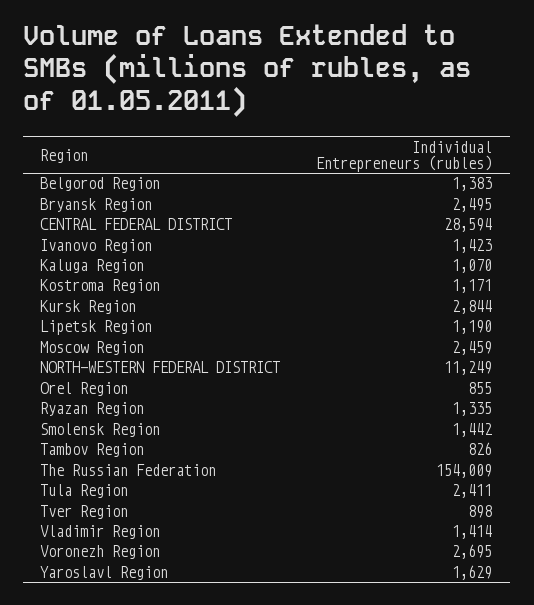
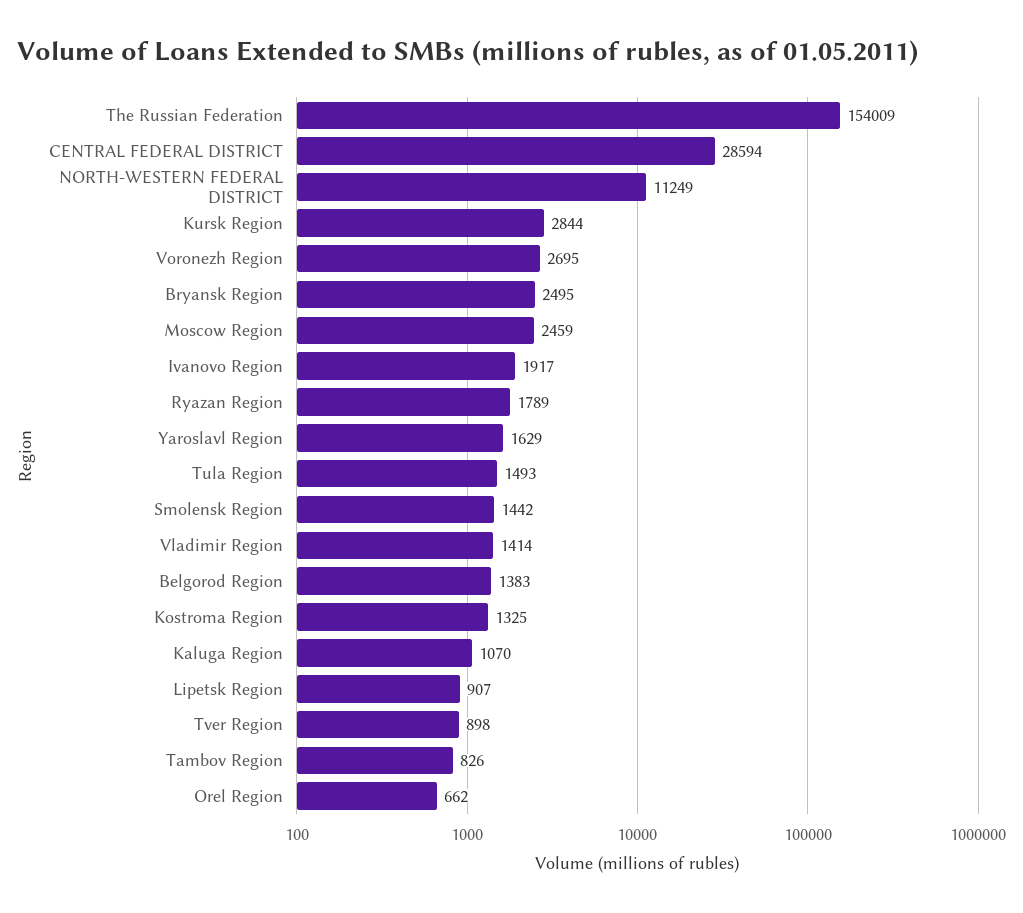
Ivanovo Region: 1423 -> 1917
Kostroma Region: 1171 -> 1325
Lipetsk Region: 1190 -> 907
Orel Region: 855 -> 662
Ryazan Region: 1335 -> 1789
Tula Region: 2411 -> 1493

